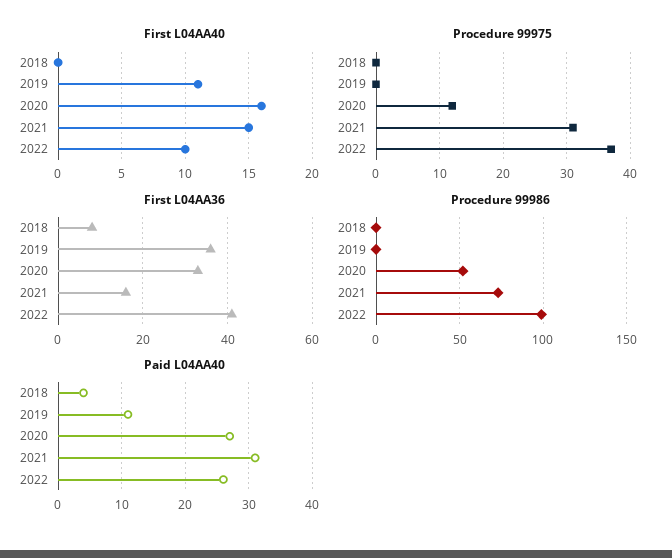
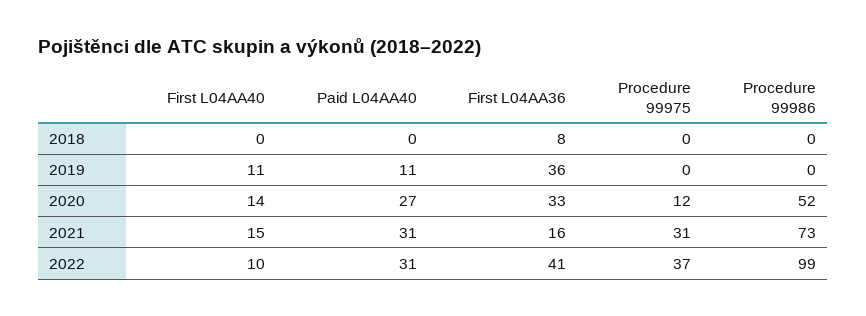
First L04AA40, 2020: 16 -> 14
Paid L04AA40, 2018: 4 -> 0
Paid L04AA40, 2022: 26 -> 31

